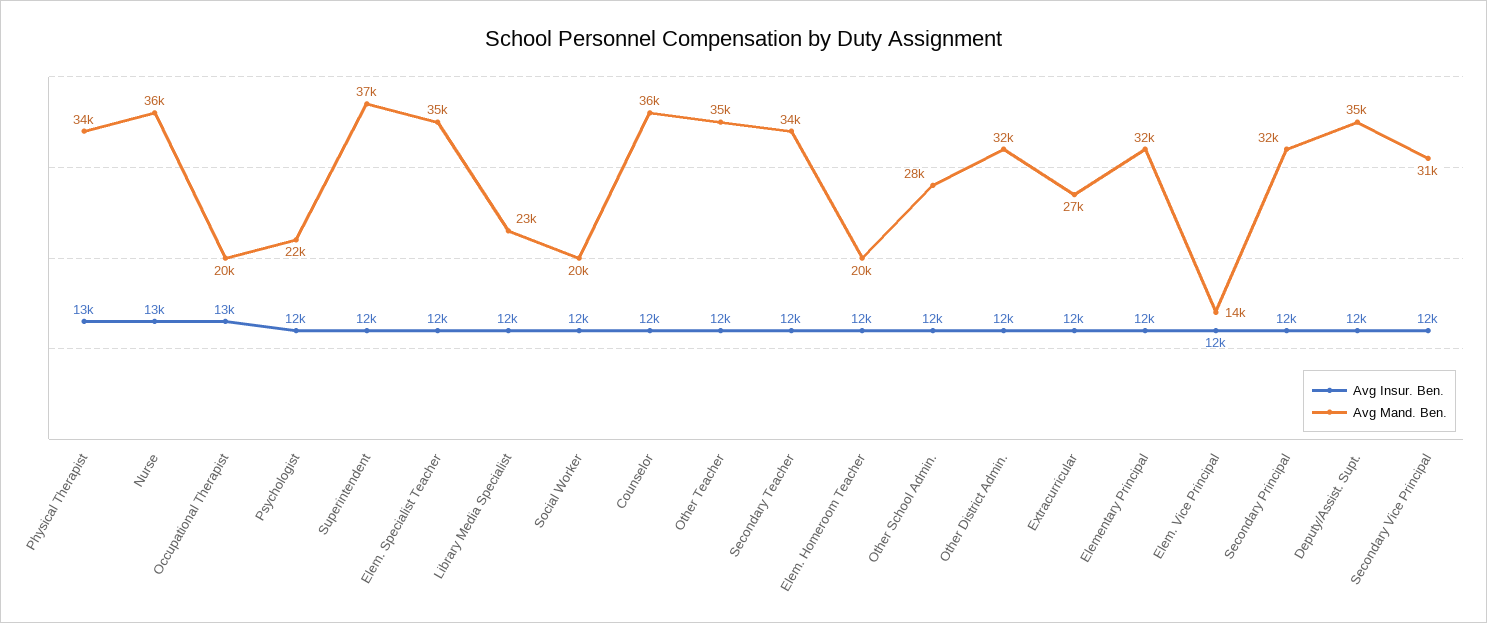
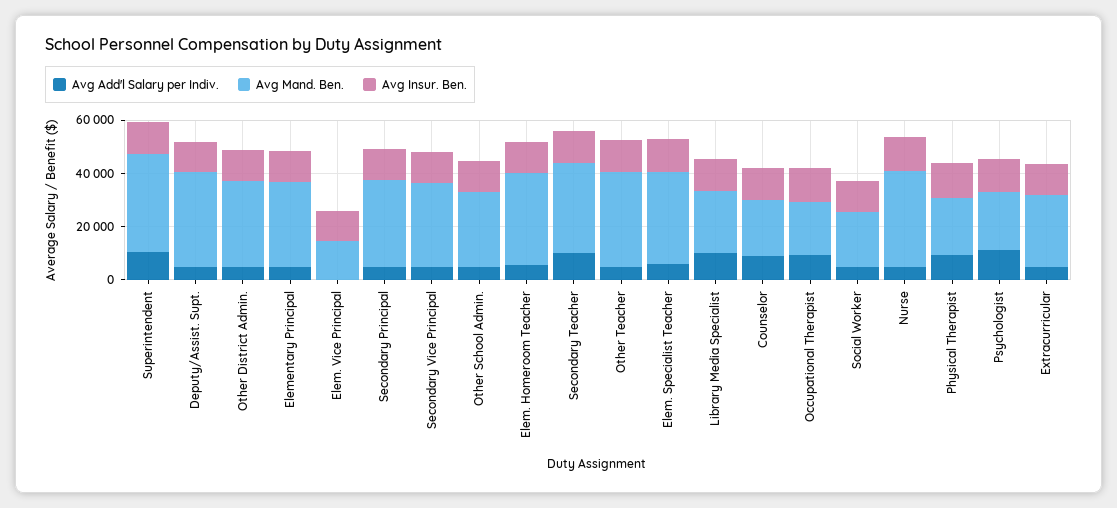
Avg Mand. Ben., Physical Therapist: 34000 -> 20000
Avg Mand. Ben., Counselor: 36000 -> 20000
Avg Mand. Ben., Elem. Homeroom Teacher: 20000 -> 35000
Avg Add'l Salary per Indiv., Superintendent: none -> 10000
Avg Add'l Salary per Indiv., Deputy/Assist. Supt.: none -> 5000
Avg Add'l Salary per Indiv., Other District Admin.: none -> 5000
Avg Add'l Salary per Indiv., Elementary Principal: none -> 5000
Avg Add'l Salary per Indiv., Elem. Vice Principal: none -> 0
Avg Add'l Salary per Indiv., Secondary Principal: none -> 5000
Avg Add'l Salary per Indiv., Secondary Vice Principal: none -> 5000
Avg Add'l Salary per Indiv., Other School Admin.: none -> 5000
Avg Add'l Salary per Indiv., Elem. Homeroom Teacher: none -> 5000
Avg Add'l Salary per Indiv., Secondary Teacher: none -> 10000
Avg Add'l Salary per Indiv., Other Teacher: none -> 5000
Avg Add'l Salary per Indiv., Elem. Specialist Teacher: none -> 5000
Avg Add'l Salary per Indiv., Library Media Specialist: none -> 10000
Avg Add'l Salary per Indiv., Counselor: none -> 10000
Avg Add'l Salary per Indiv., Occupational Therapist: none -> 10000
Avg Add'l Salary per Indiv., Social Worker: none -> 5000
Avg Add'l Salary per Indiv., Nurse: none -> 5000
Avg Add'l Salary per Indiv., Physical Therapist: none -> 10000
Avg Add'l Salary per Indiv., Psychologist: none -> 10000
Avg Add'l Salary per Indiv., Extracurricular: none -> 5000

